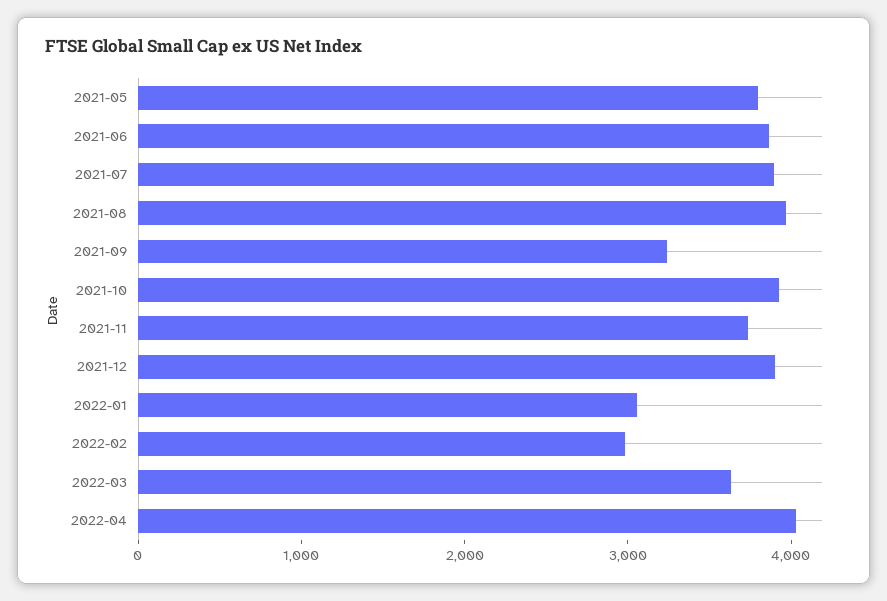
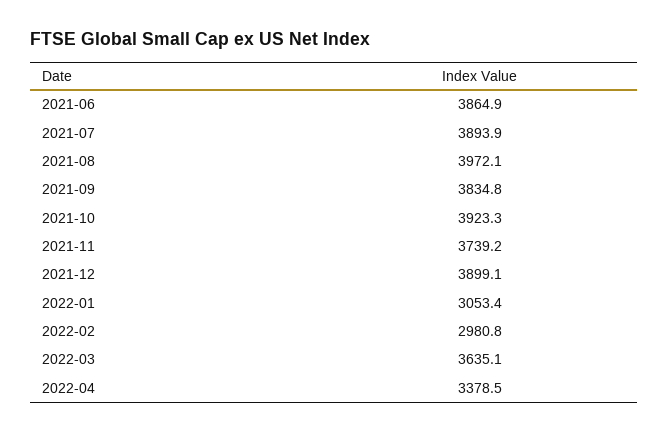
2021-05: 3800 -> none
2021-09: 3200 -> 3834.8
2022-04: 4000 -> 3378.5

